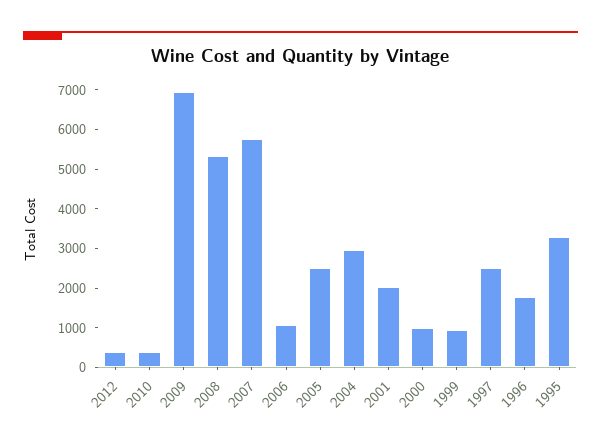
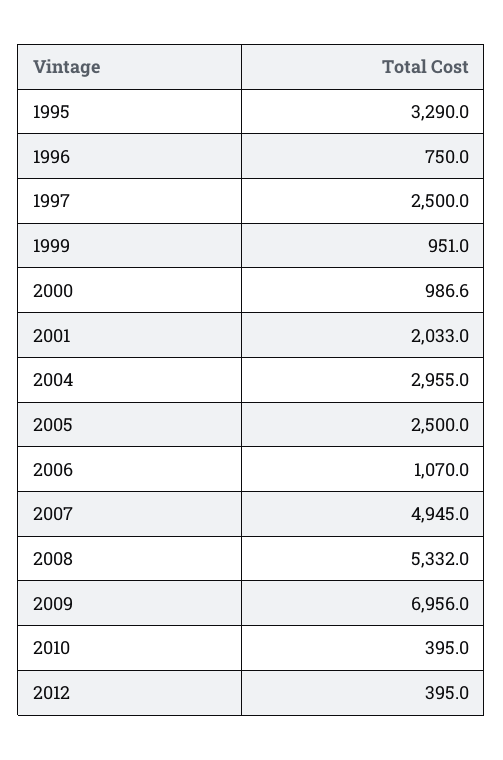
2007: 5750 -> 4945
1996: 1750 -> 750

